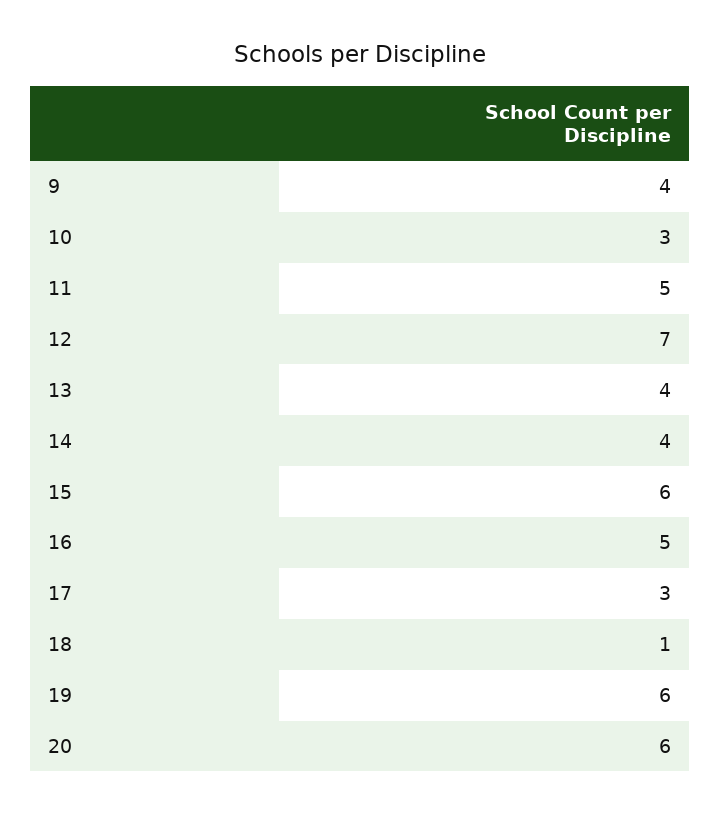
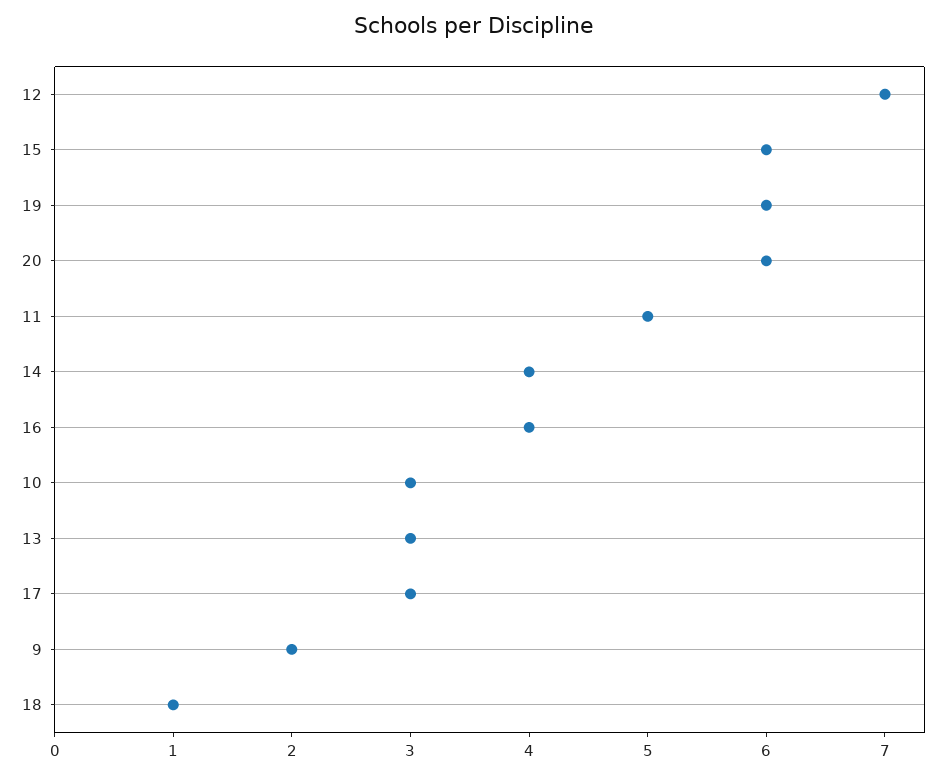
9: 4 -> 2
13: 4 -> 3
16: 5 -> 4

